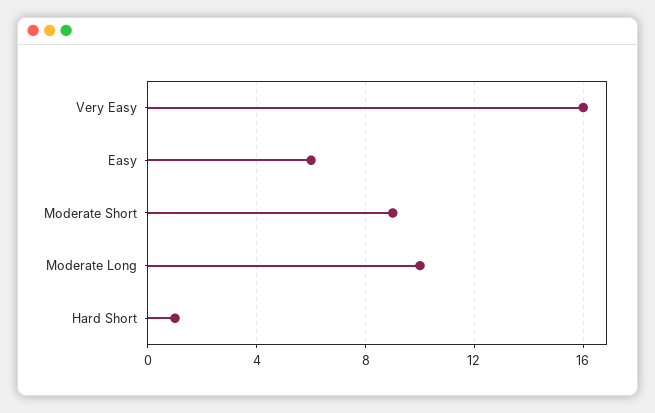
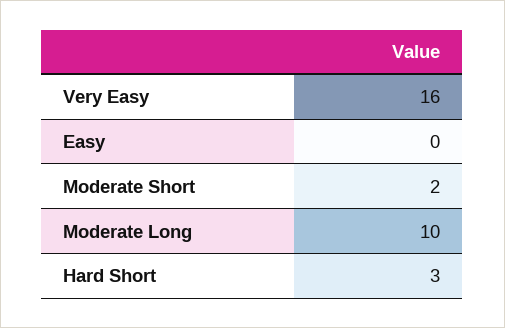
Easy: 6 -> 0
Moderate Short: 9 -> 2
Hard Short: 1 -> 3

